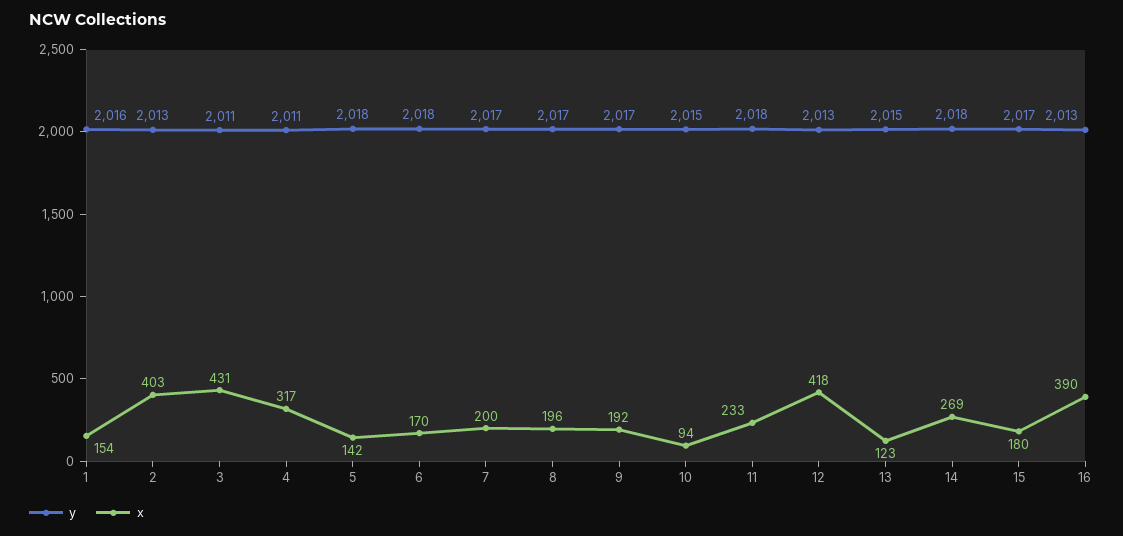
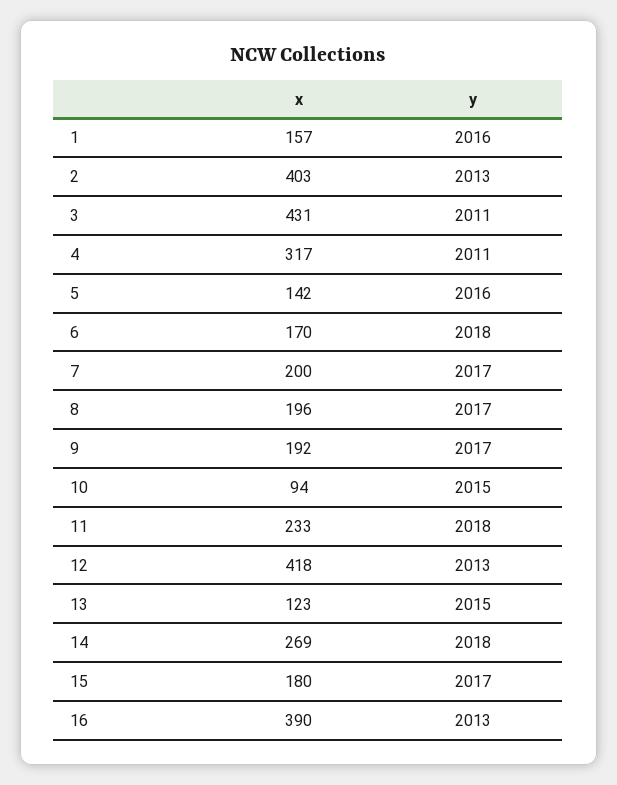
x, 1: 154 -> 157
y, 5: 2018 -> 2016

